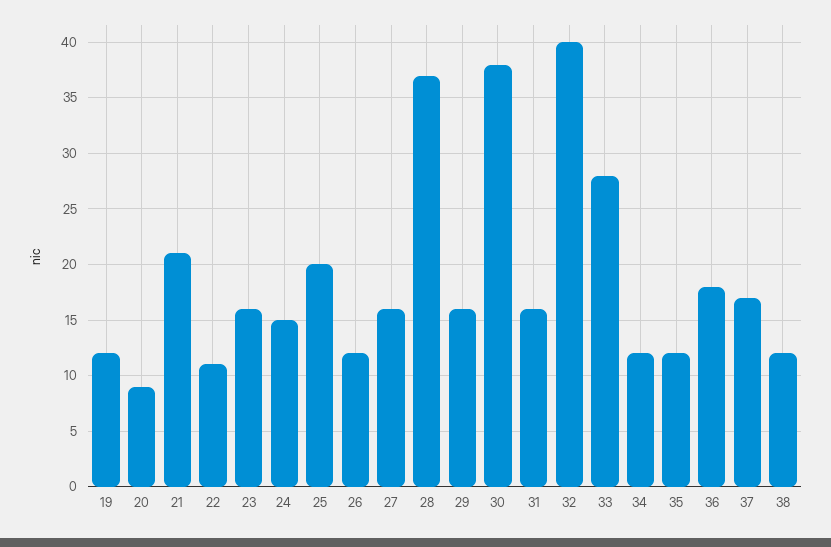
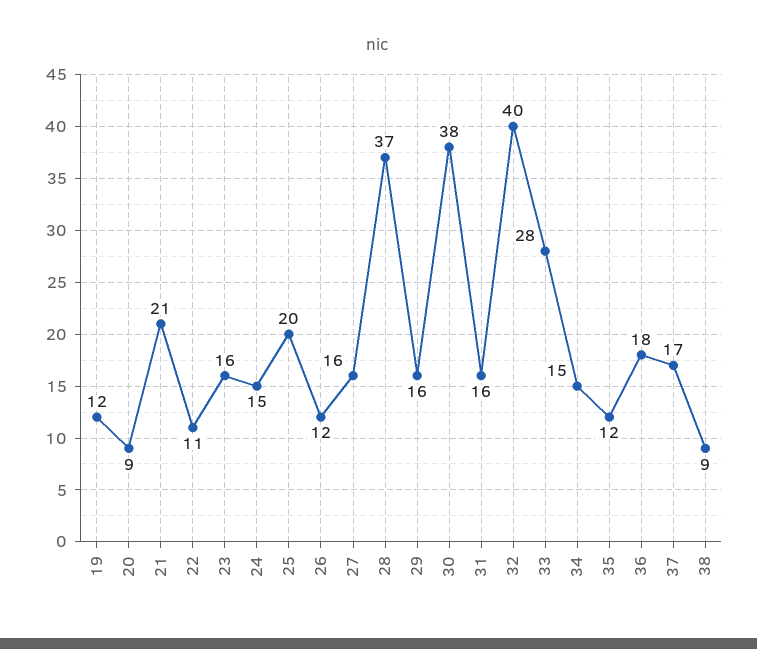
34: 12 -> 15
38: 12 -> 9

